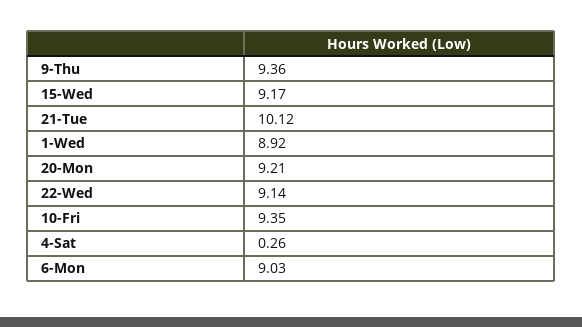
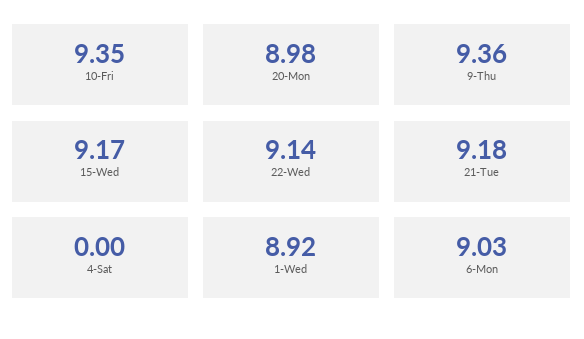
21-Tue: 10.12 -> 9.18
20-Mon: 9.21 -> 8.98
4-Sat: 0.26 -> 0

